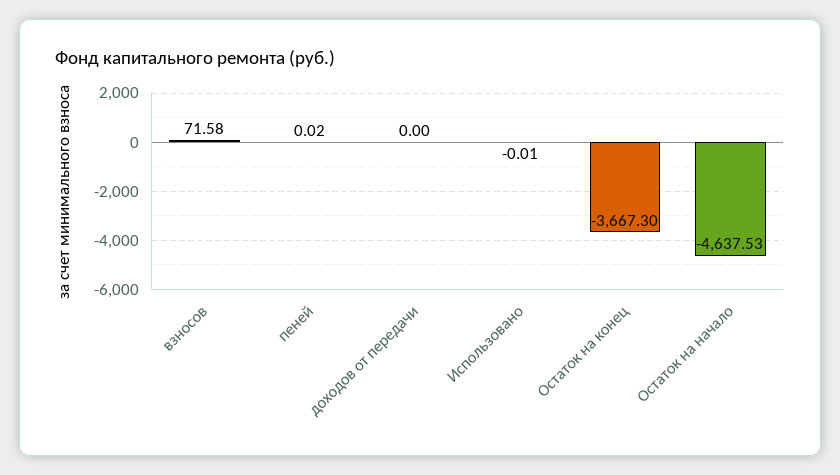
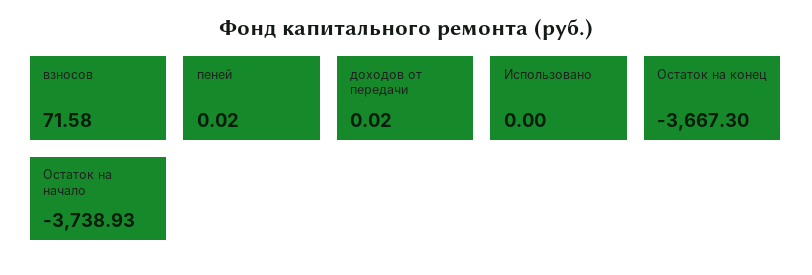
доходов от передачи: 0 -> 0.02
Использовано: -0.01 -> 0
Остаток на начало: -4637.53 -> -3738.93

